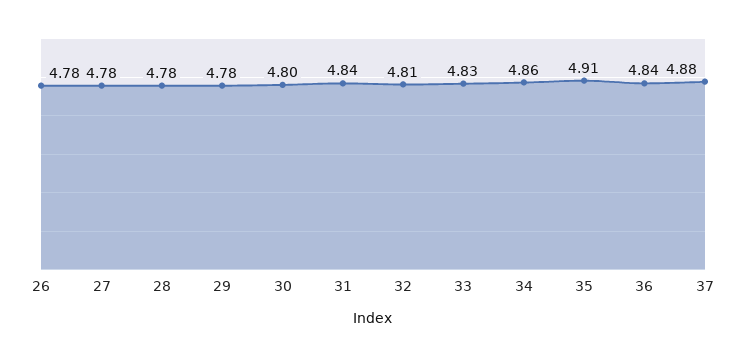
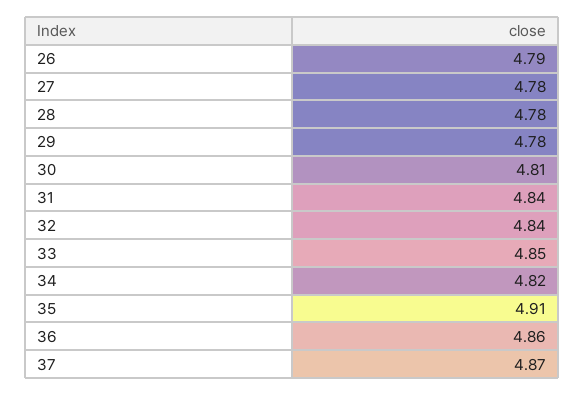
26: 4.78 -> 4.79
30: 4.8 -> 4.81
32: 4.81 -> 4.84
33: 4.83 -> 4.85
34: 4.86 -> 4.82
36: 4.84 -> 4.86
37: 4.88 -> 4.87

